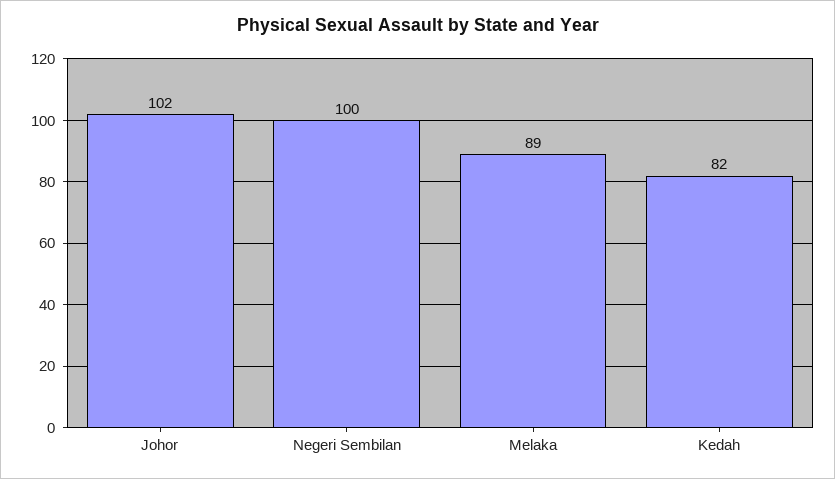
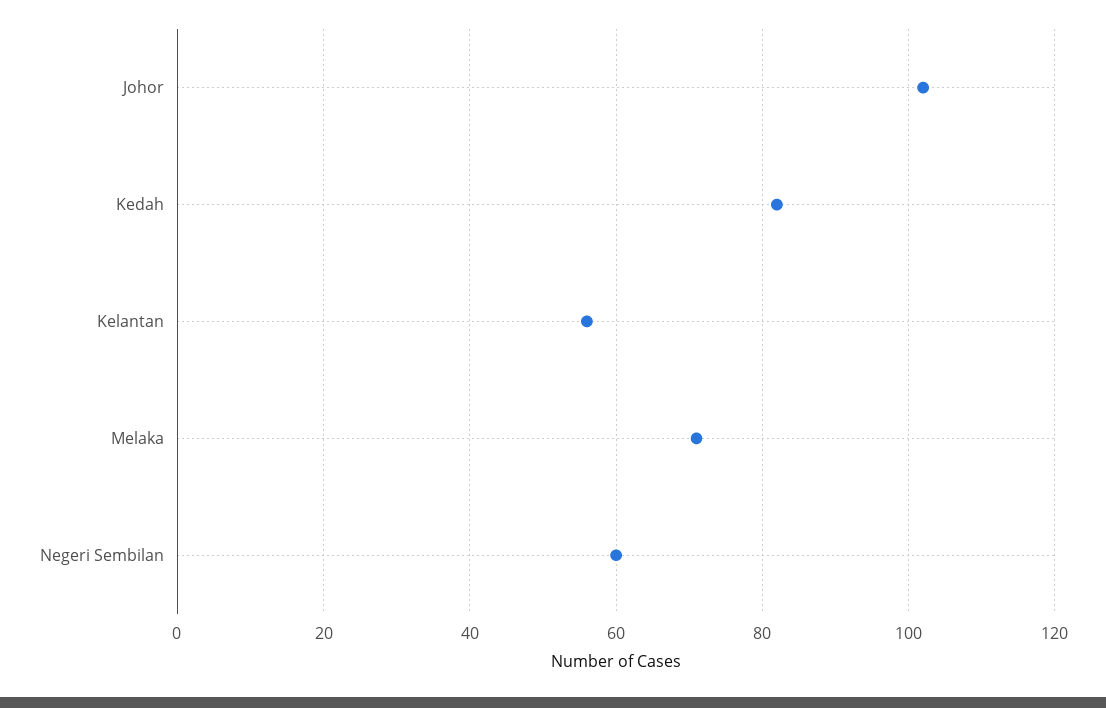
Negeri Sembilan: 100 -> 60
Melaka: 89 -> 70
Kelantan: none -> 55

